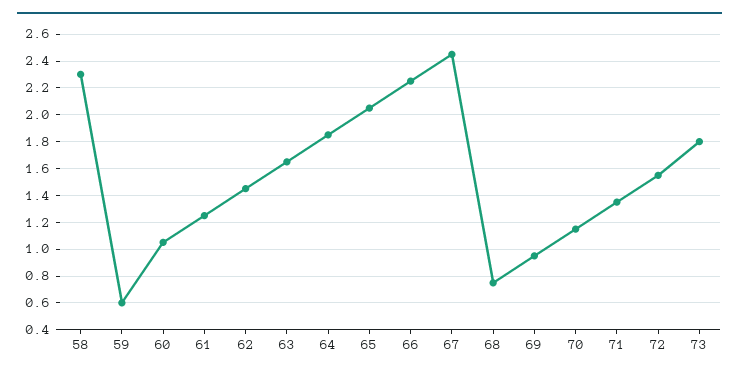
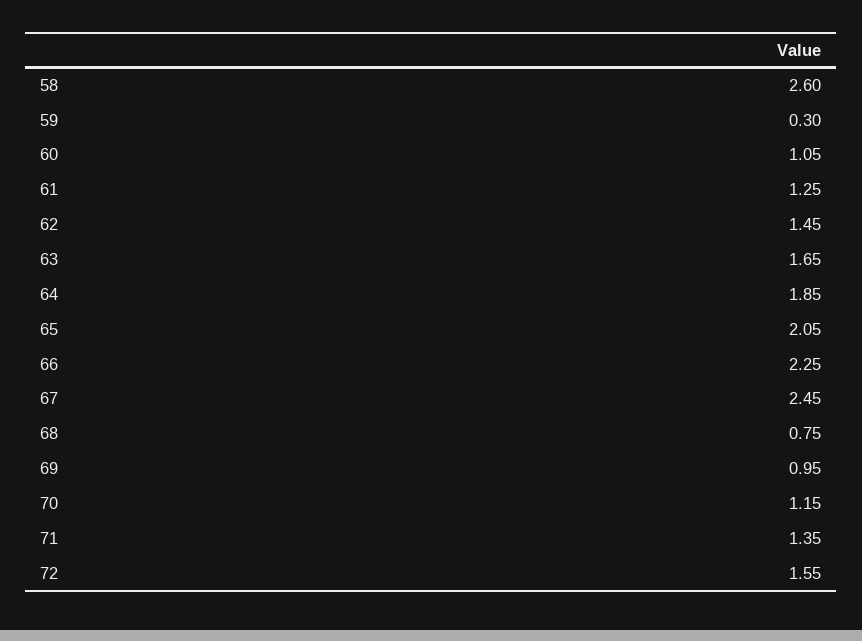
58: 2.3 -> 2.6
59: 0.6 -> 0.3
73: 1.8 -> none

